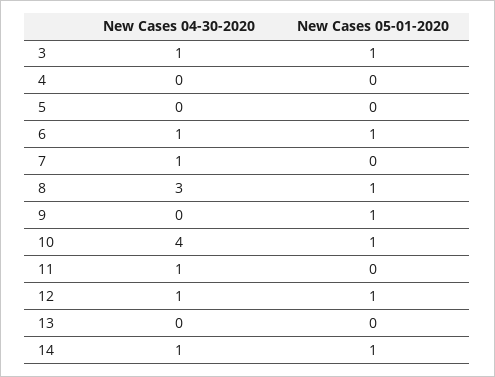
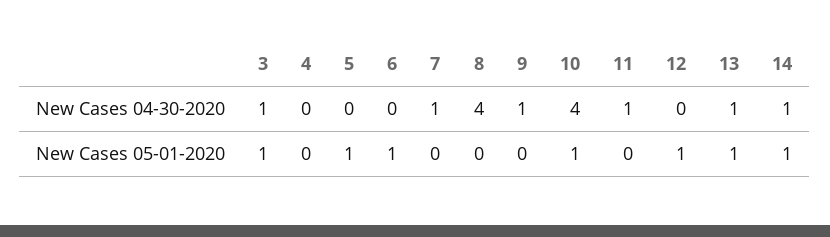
New Cases 05-01-2020, 5: 0 -> 1
New Cases 04-30-2020, 6: 1 -> 0
New Cases 04-30-2020, 8: 3 -> 4
New Cases 05-01-2020, 8: 1 -> 0
New Cases 04-30-2020, 9: 0 -> 1
New Cases 05-01-2020, 9: 1 -> 0
New Cases 04-30-2020, 12: 1 -> 0
New Cases 04-30-2020, 13: 0 -> 1
New Cases 05-01-2020, 13: 0 -> 1

